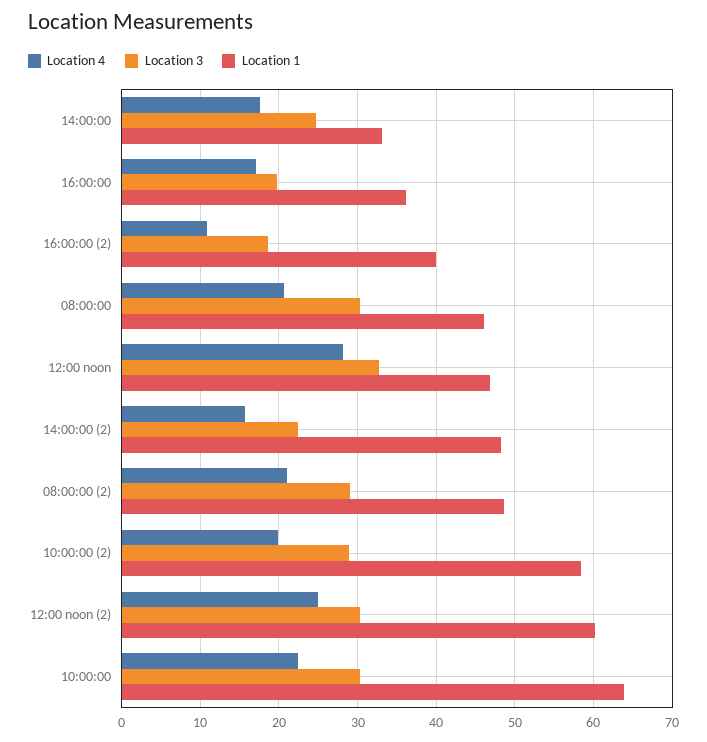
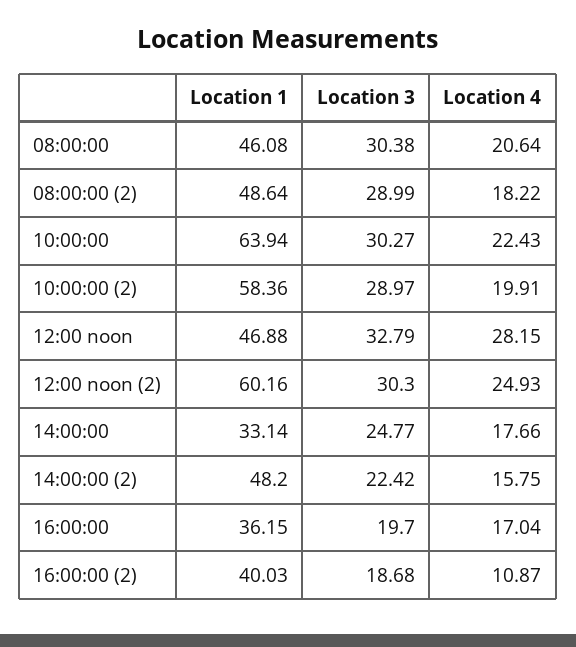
Location 4, 08:00:00 (2): 21 -> 18.22

